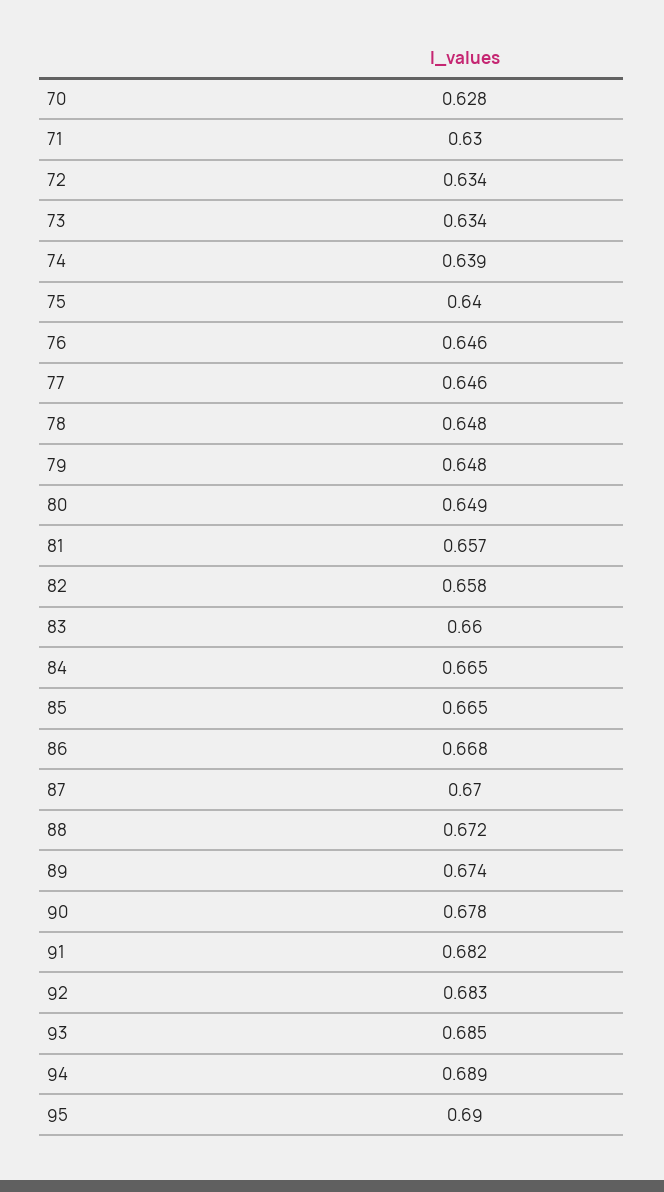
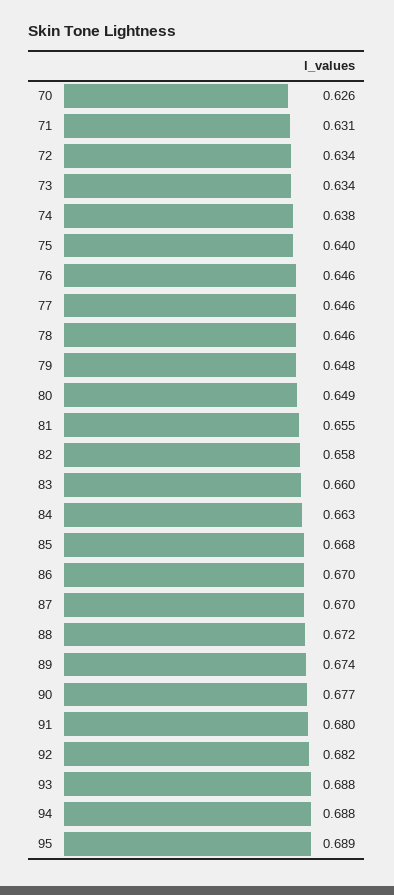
70: 0.628 -> 0.626
71: 0.63 -> 0.631
74: 0.639 -> 0.638
78: 0.648 -> 0.646
81: 0.657 -> 0.655
84: 0.665 -> 0.663
85: 0.665 -> 0.668
86: 0.668 -> 0.67
90: 0.678 -> 0.677
91: 0.682 -> 0.68
92: 0.683 -> 0.682
93: 0.685 -> 0.688
94: 0.689 -> 0.688
95: 0.69 -> 0.689

